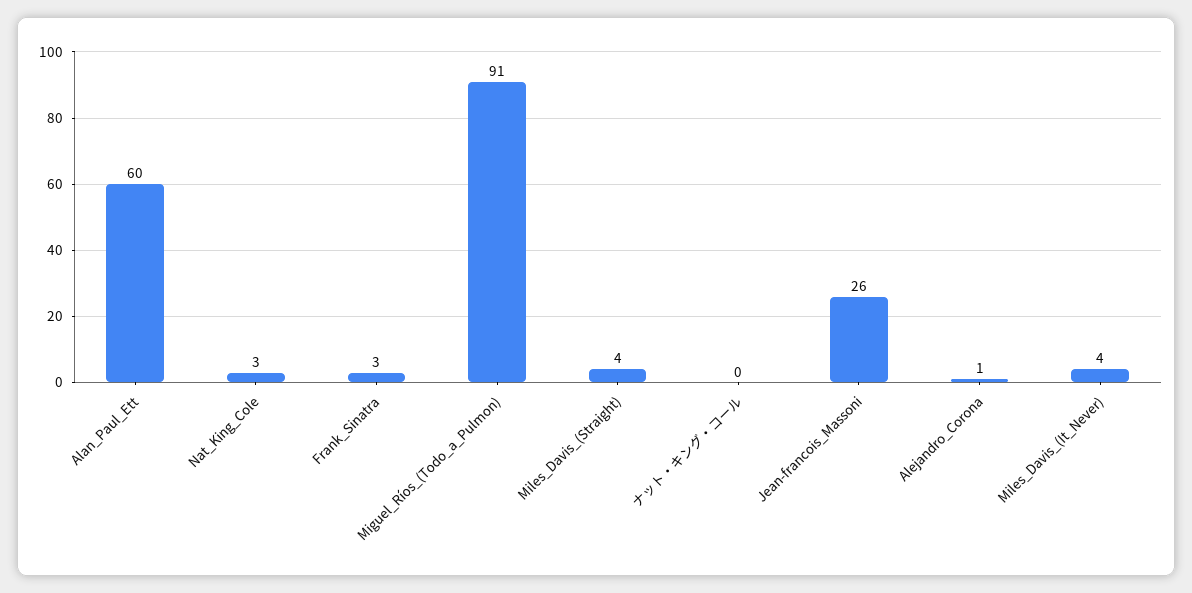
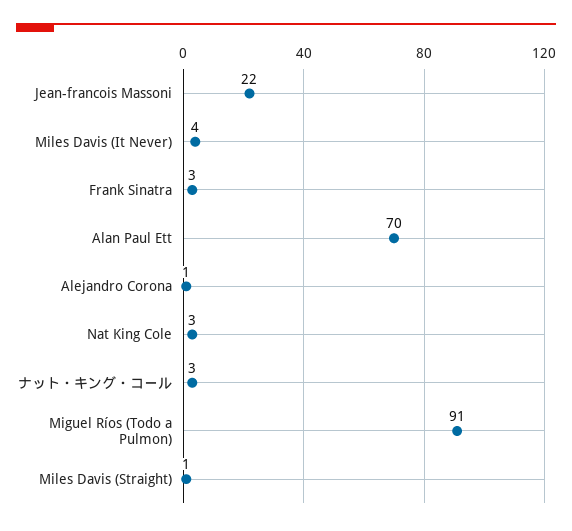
Alan_Paul_Ett: 60 -> 70
Miles_Davis_(Straight): 4 -> 1
ナット・キング・コール: 0 -> 3
Jean-francois_Massoni: 26 -> 22

